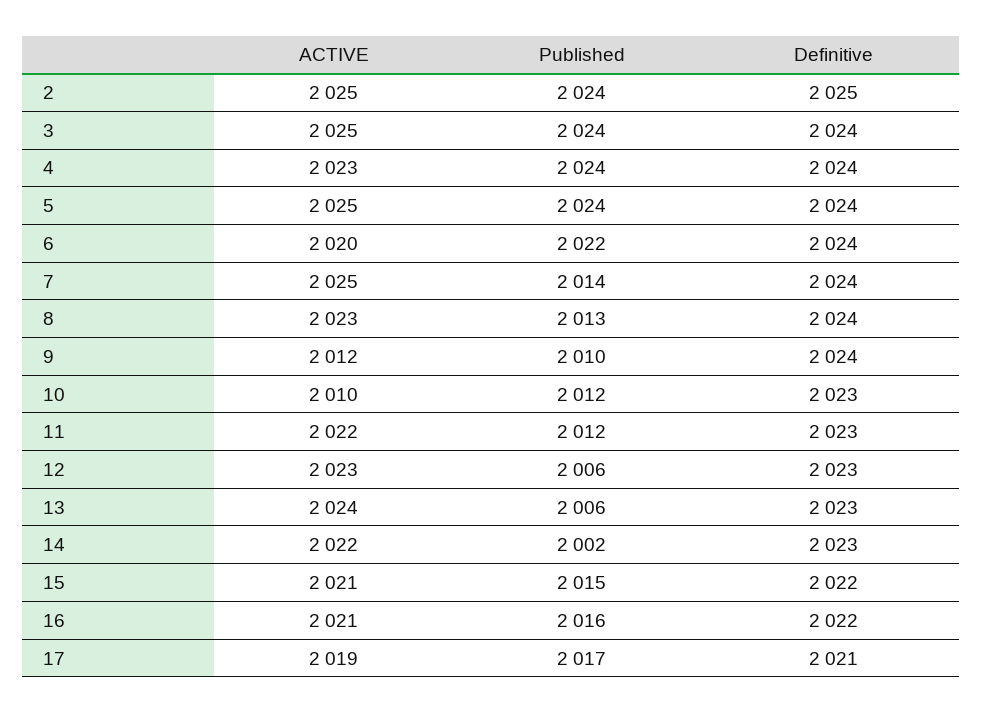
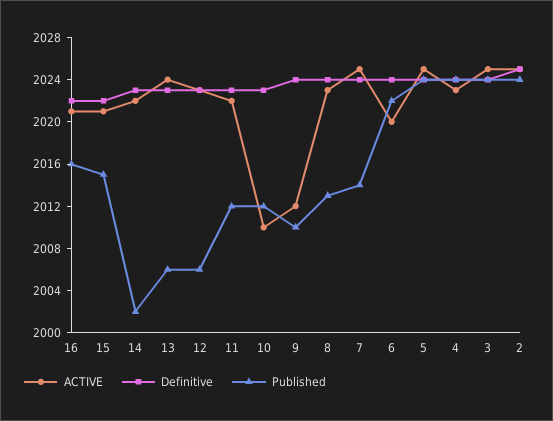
ACTIVE, 17: 2019 -> none
Published, 17: 2017 -> none
Definitive, 17: 2021 -> none

